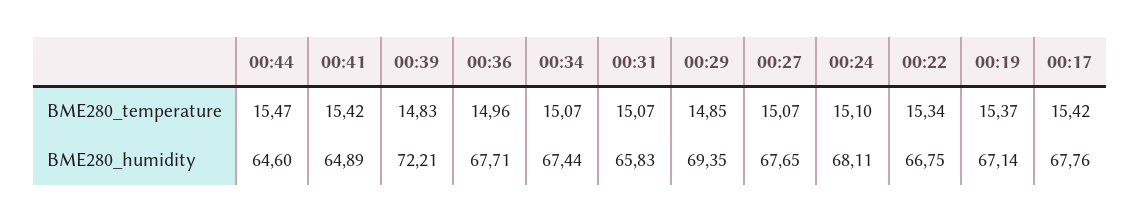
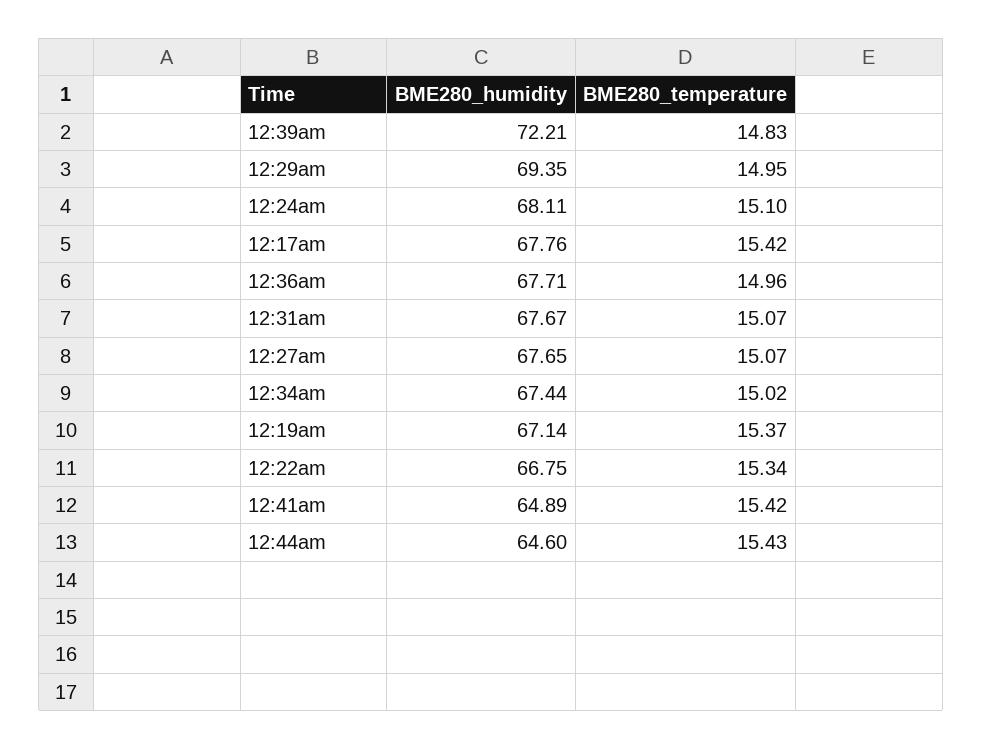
00:44, BME280_temperature: 15.47 -> 15.43
00:34, BME280_temperature: 15.07 -> 15.02
00:29, BME280_temperature: 14.85 -> 14.95
00:31, BME280_humidity: 65.83 -> 67.67

